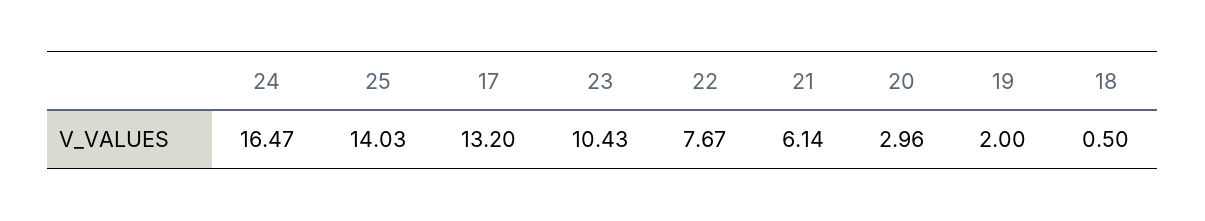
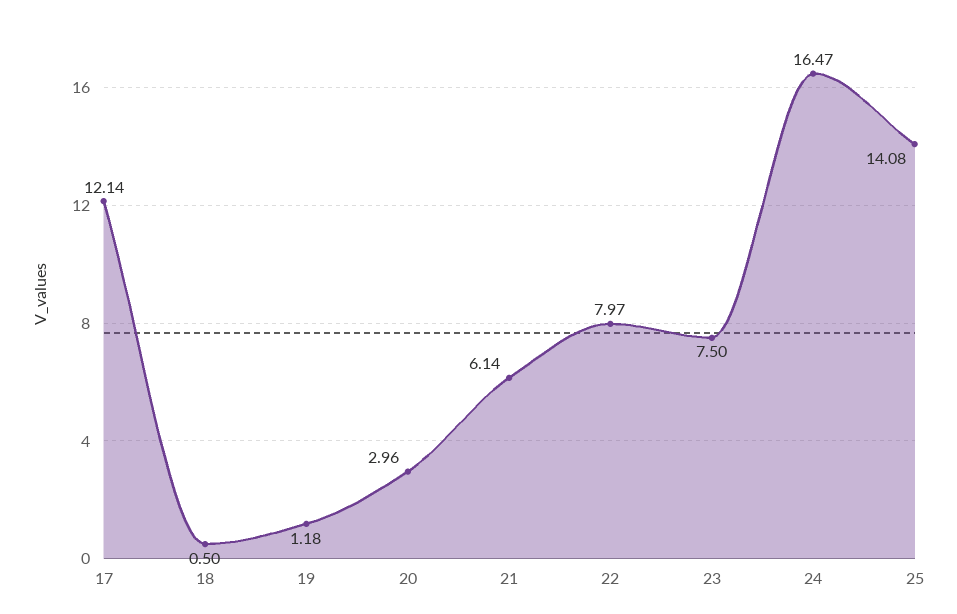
25: 14.03 -> 14.08
17: 13.2 -> 12.14
23: 10.43 -> 7.5
22: 7.67 -> 7.97
19: 2 -> 1.18

